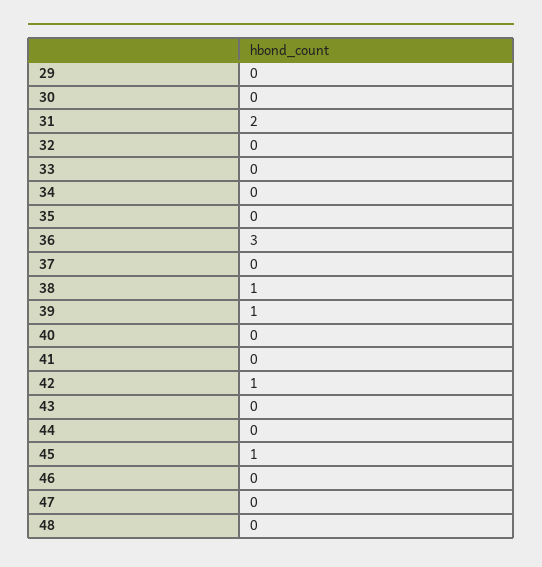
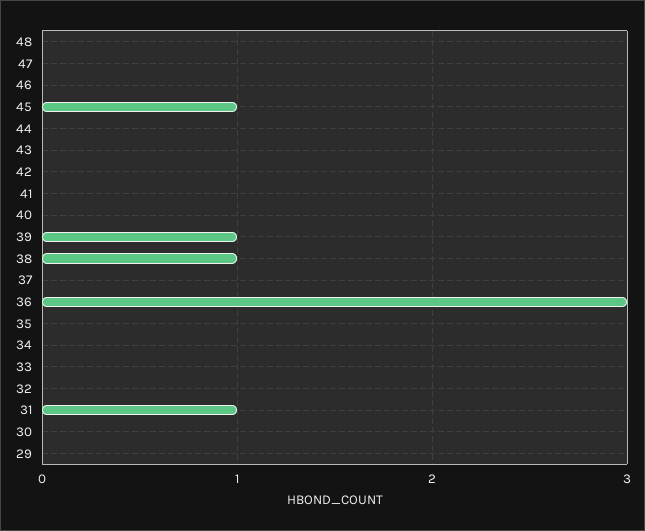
31: 2 -> 1
42: 1 -> 0

